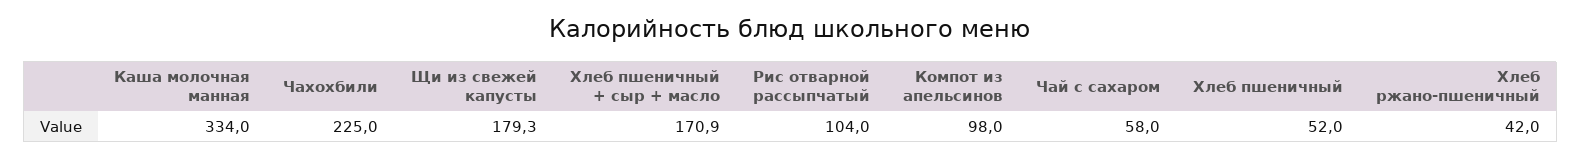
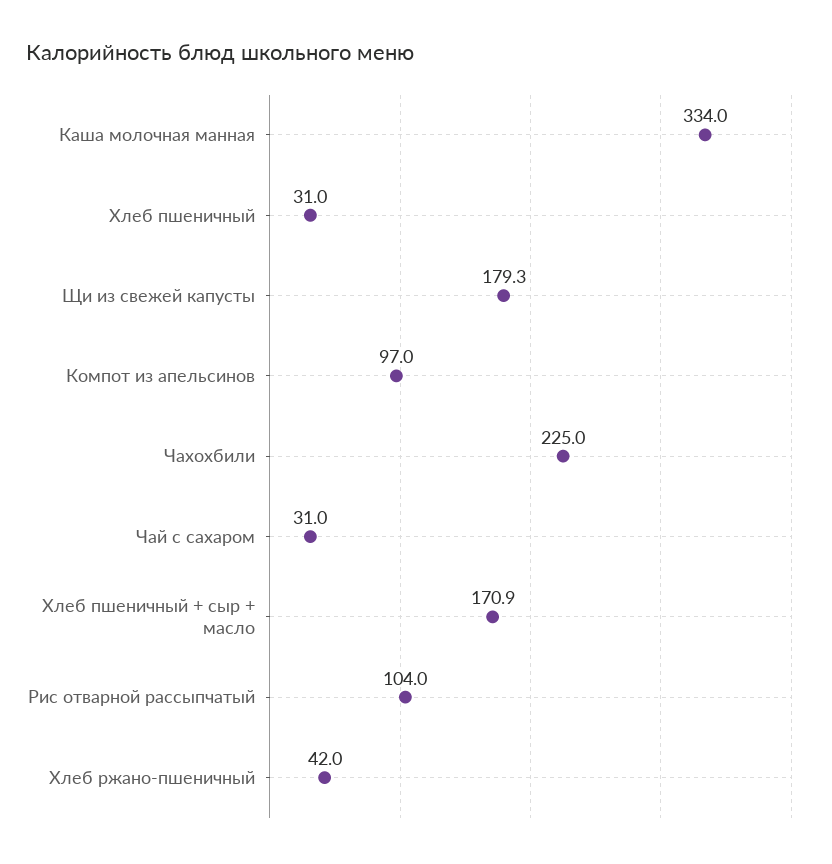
Компот из апельсинов: 98 -> 97
Чай с сахаром: 58 -> 31
Хлеб пшеничный: 52 -> 31

